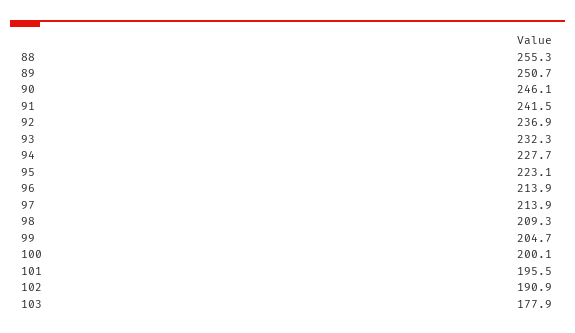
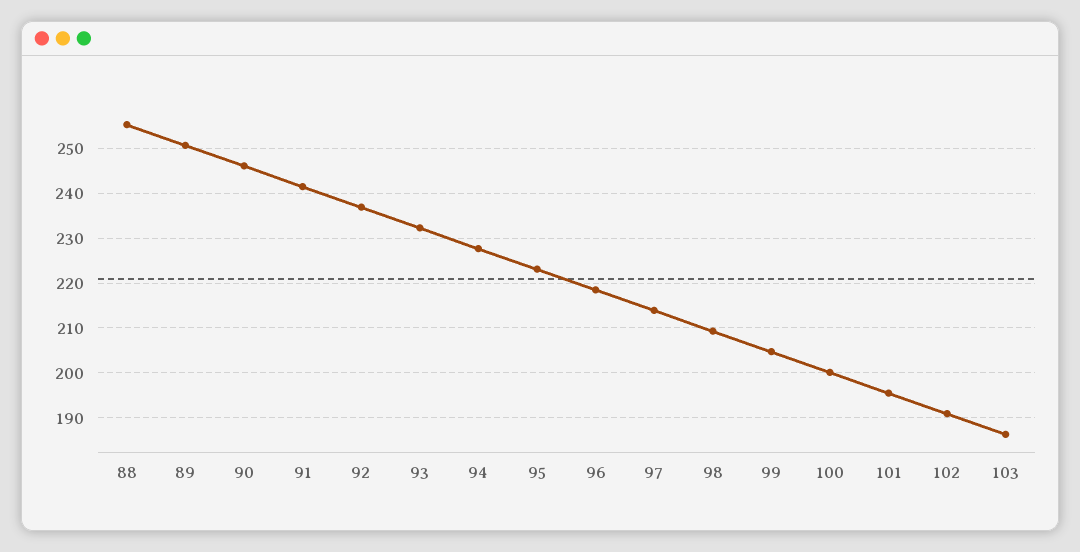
96: 213.9 -> 218
103: 177.9 -> 186

